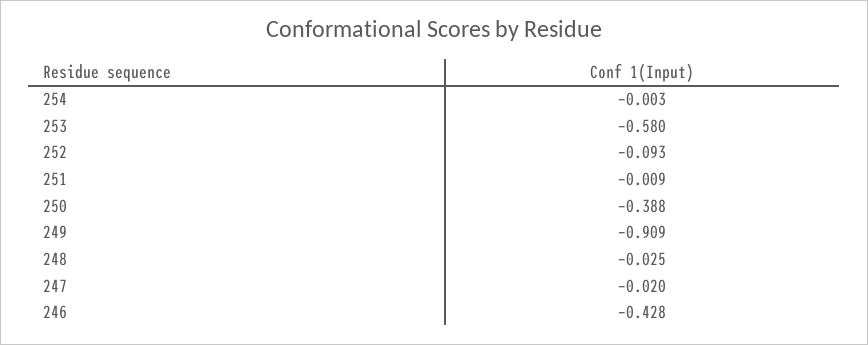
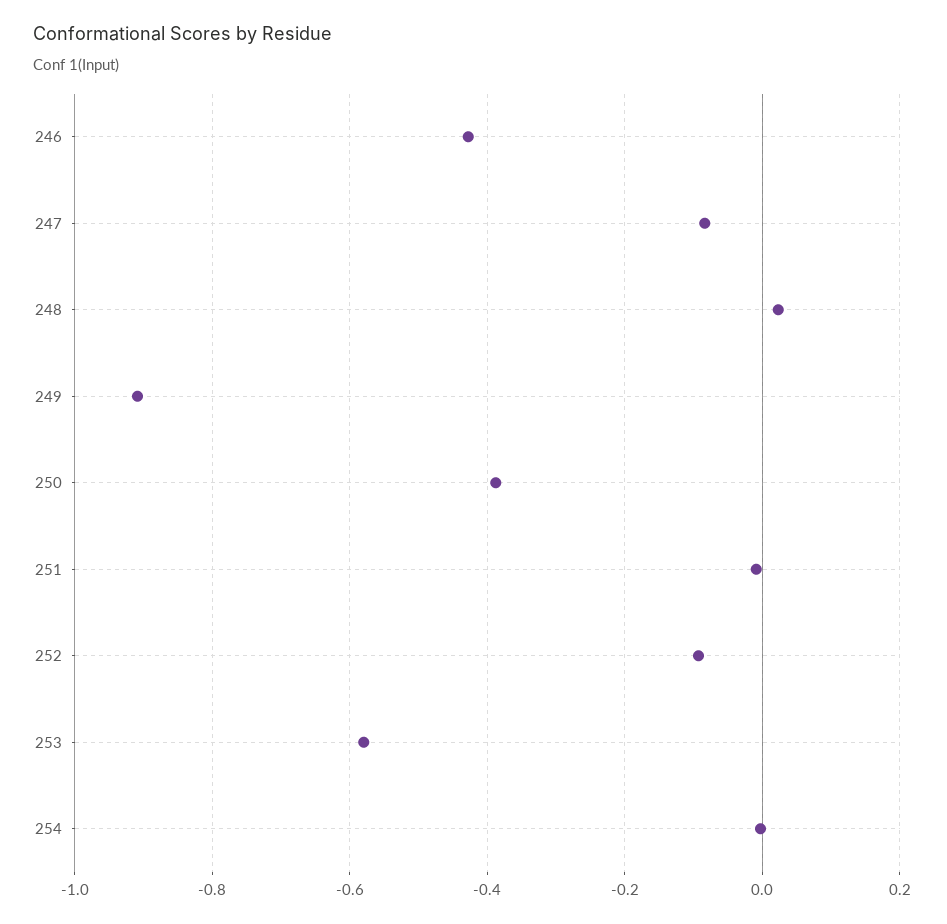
248: -0.025 -> 0.02
247: -0.02 -> -0.08

